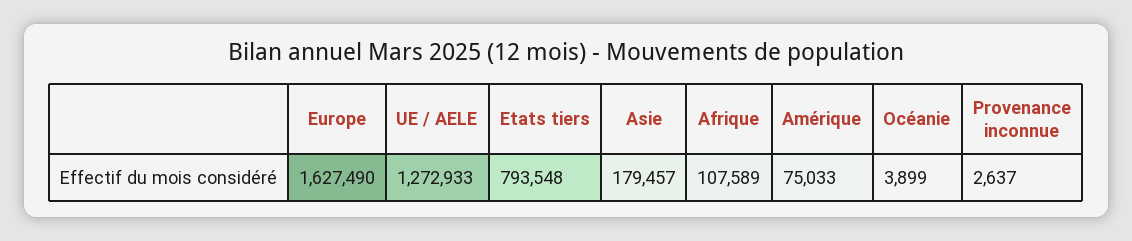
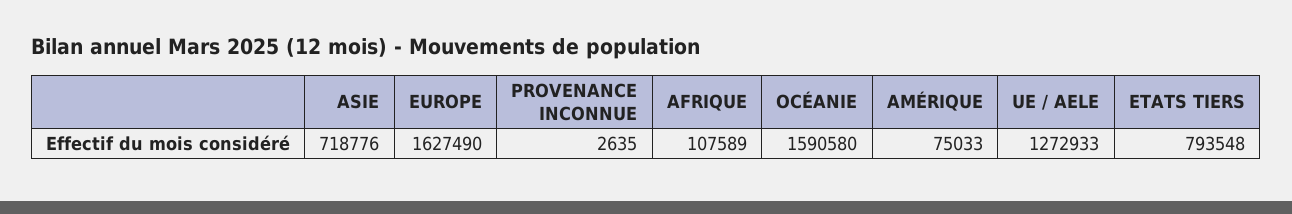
Asie: 179457 -> 718776
Océanie: 3899 -> 1590580
Provenance inconnue: 2637 -> 2635

